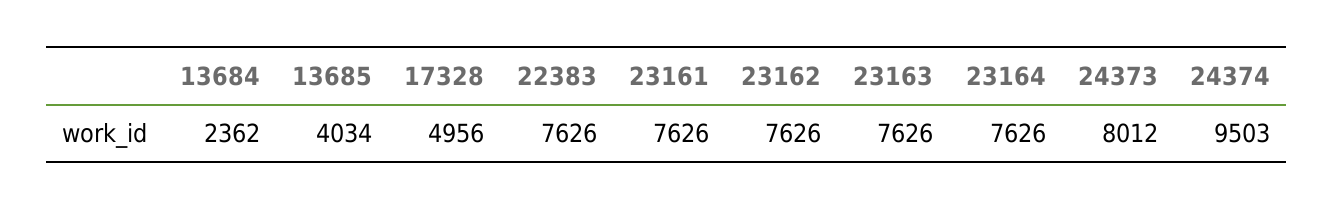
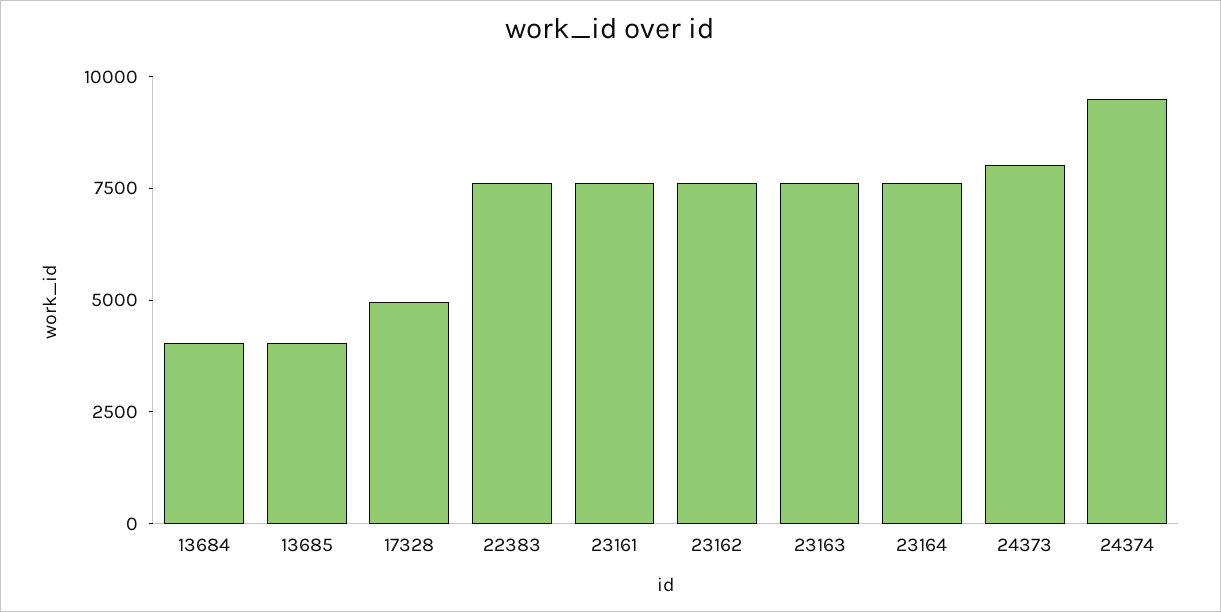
13684: 2362 -> 4000

